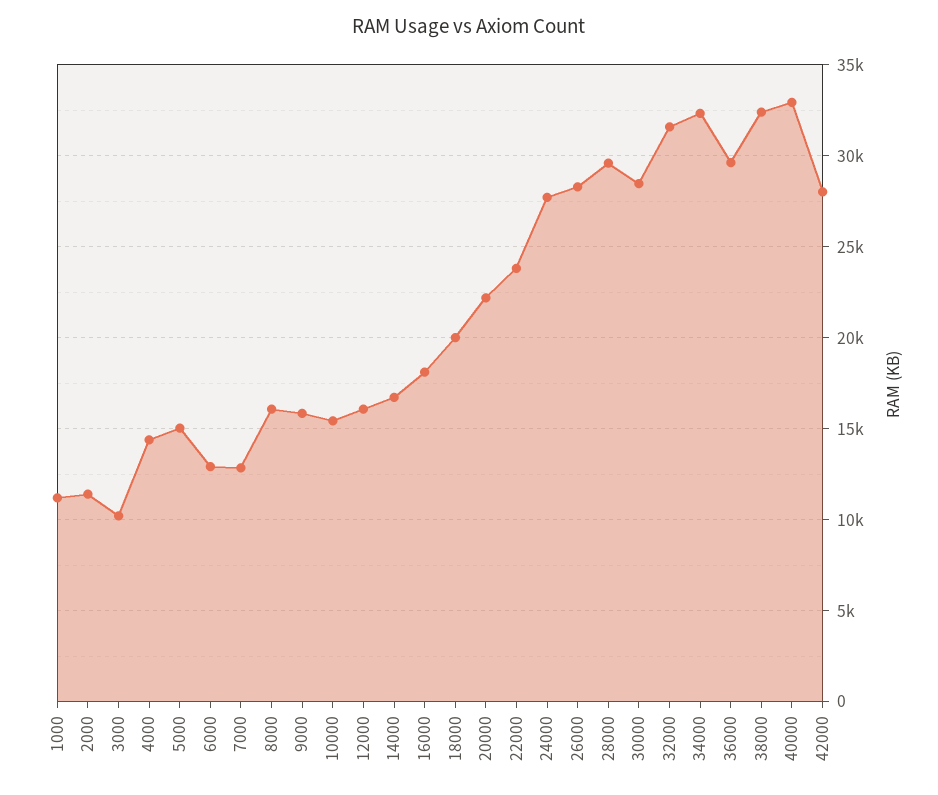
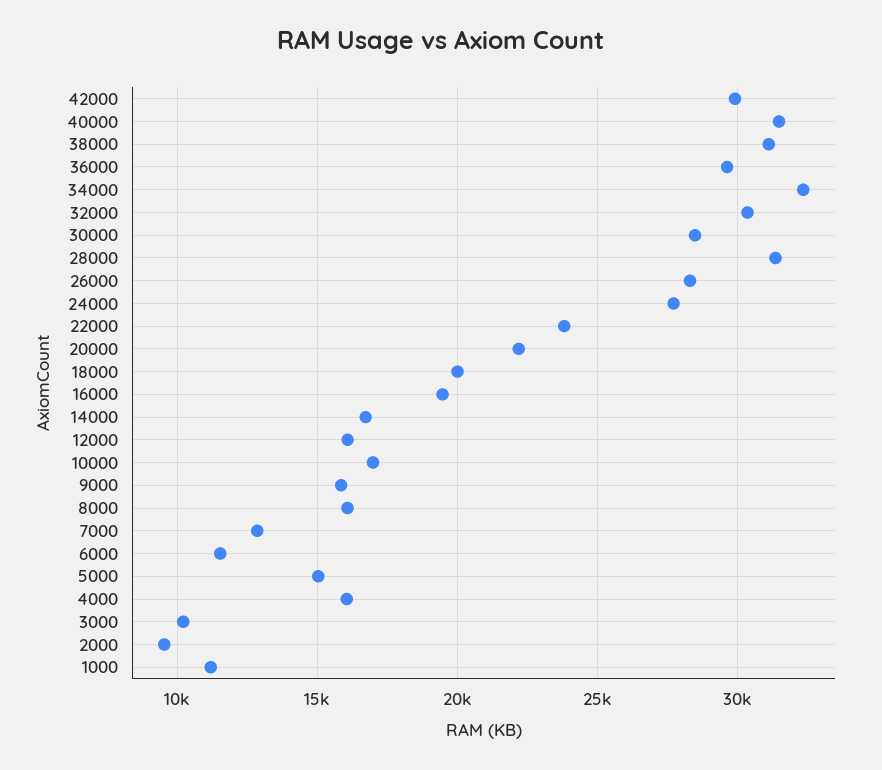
2000: 11500 -> 9500
4000: 14500 -> 16000
6000: 13000 -> 11500
10000: 15500 -> 17000
16000: 18000 -> 19500
28000: 29500 -> 31500
32000: 31500 -> 30500
38000: 32500 -> 31000
40000: 33000 -> 31500
42000: 28000 -> 30000

